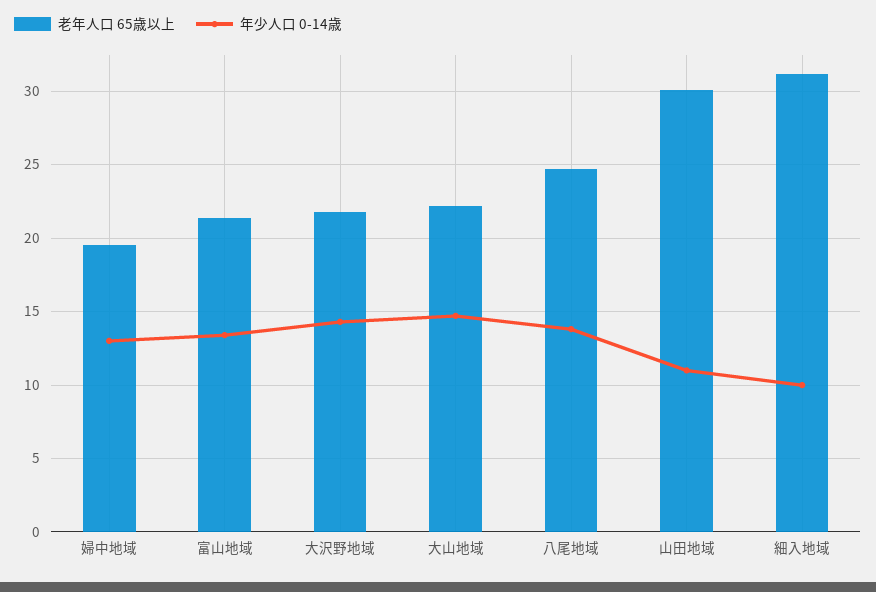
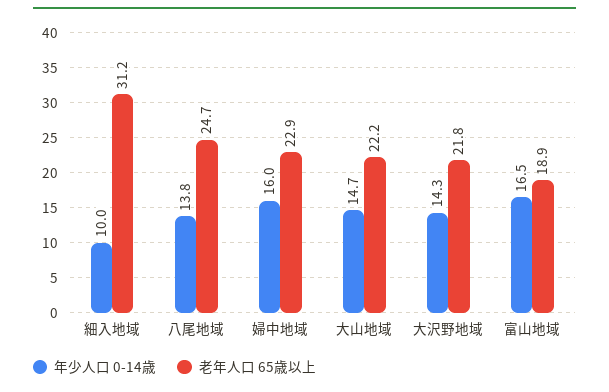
老年人口 65歳以上, 婦中地域: 19.5 -> 22.9
年少人口 0-14歳, 婦中地域: 13 -> 16
老年人口 65歳以上, 富山地域: 21.5 -> 18.9
年少人口 0-14歳, 富山地域: 13.5 -> 16.5
老年人口 65歳以上, 山田地域: 30 -> none
年少人口 0-14歳, 山田地域: 11 -> none

